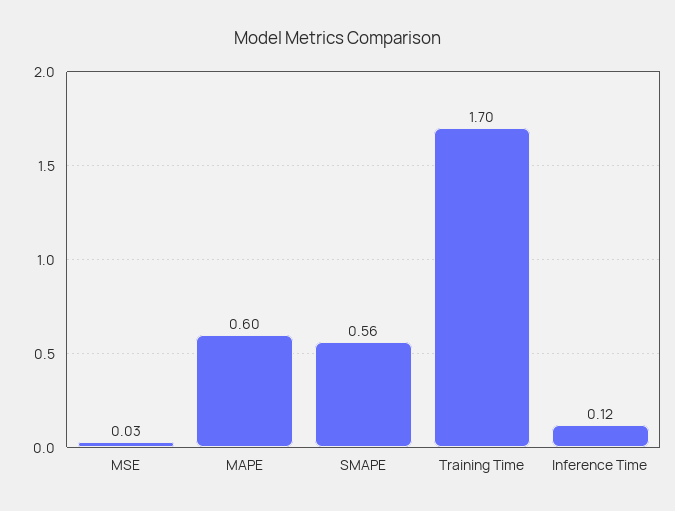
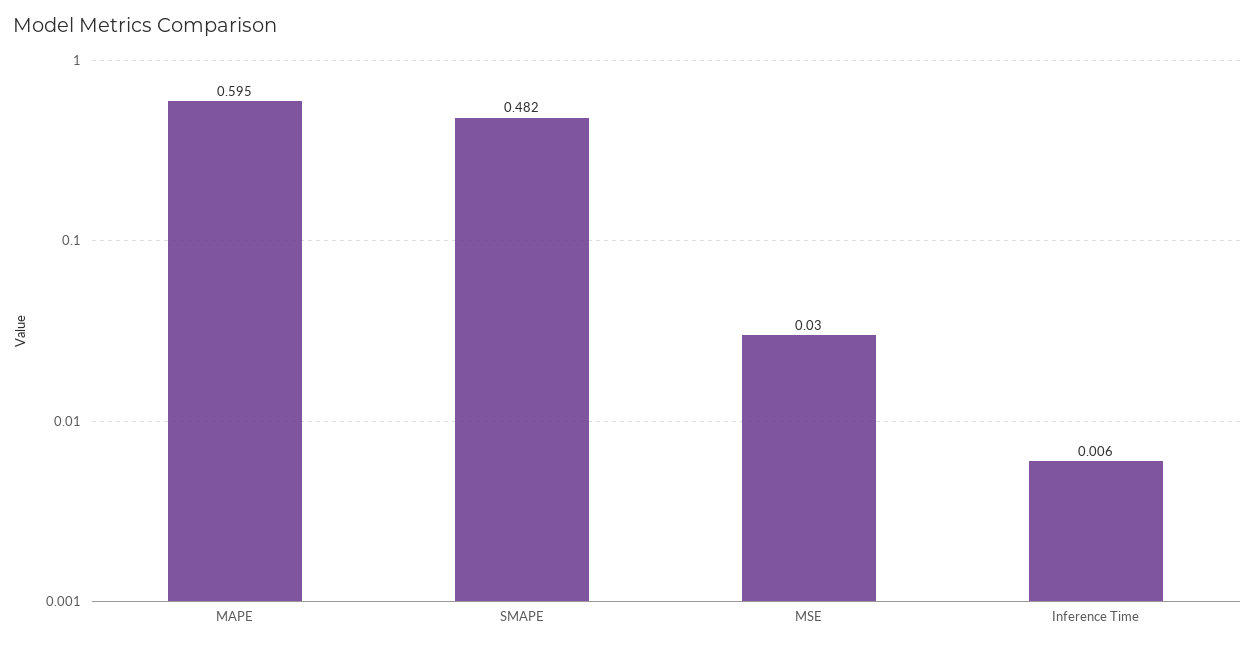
SMAPE: 0.56 -> 0.482
Training Time: 1.7 -> none
Inference Time: 0.12 -> 0.006

